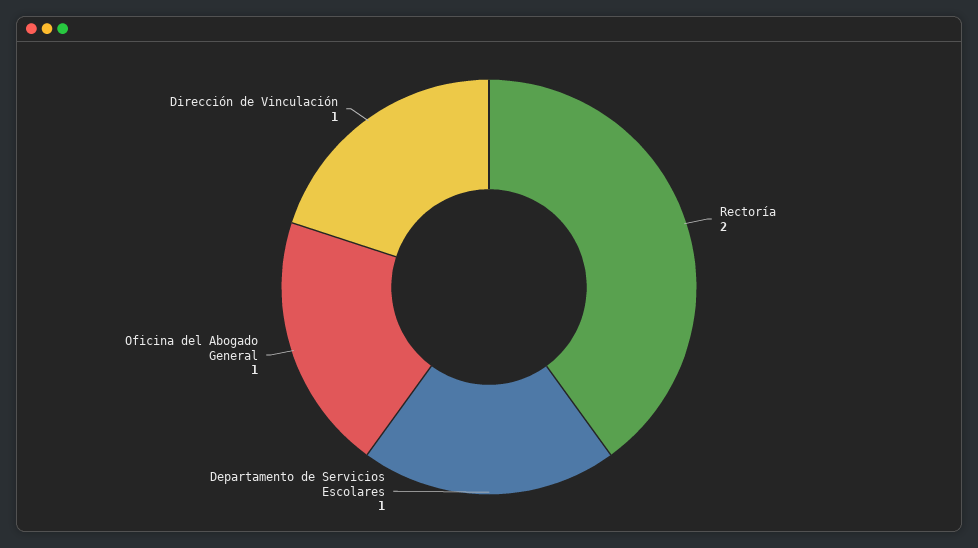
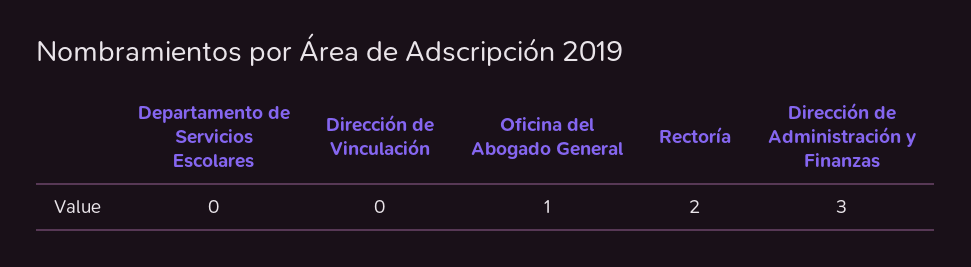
Departamento de Servicios Escolares: 1 -> 0
Dirección de Vinculación: 1 -> 0
Dirección de Administración y Finanzas: none -> 3

